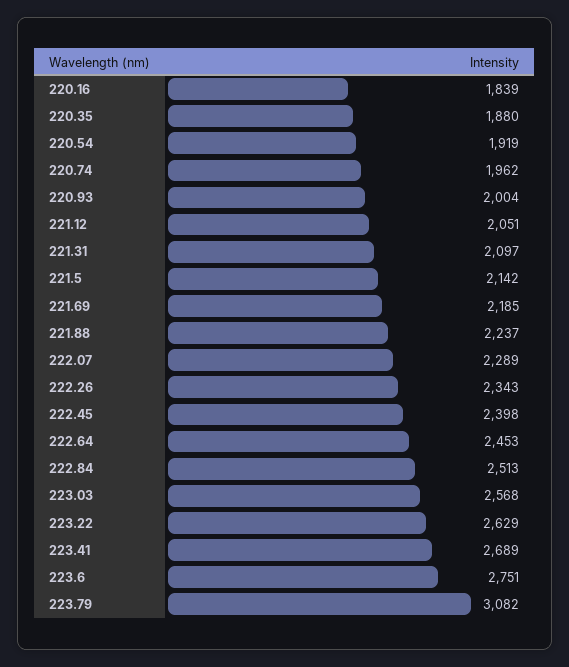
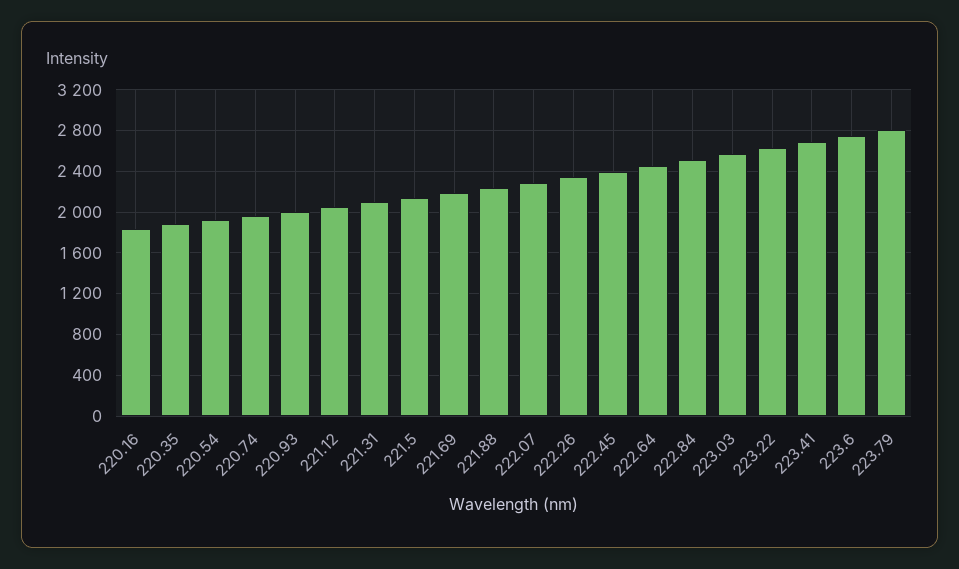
223.79: 3082 -> 2800

